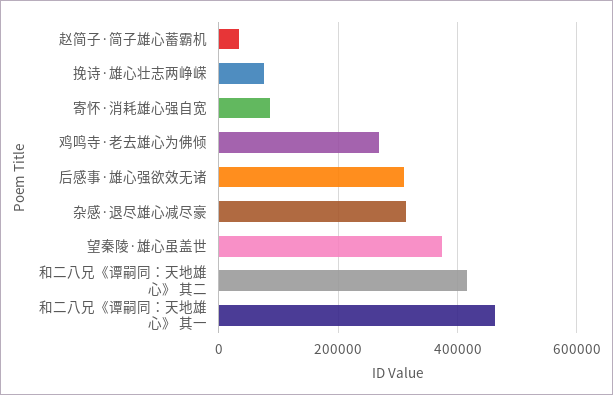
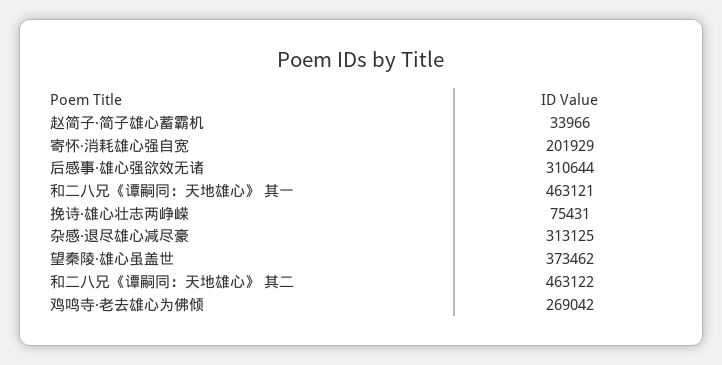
寄怀·消耗雄心强自宽: 80000 -> 201929
和二八兄《谭嗣同：天地雄心》 其二: 420000 -> 463122

